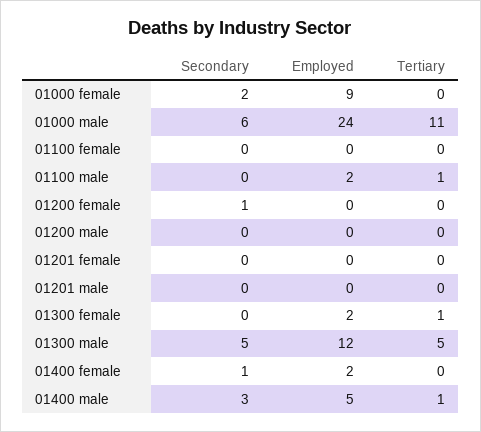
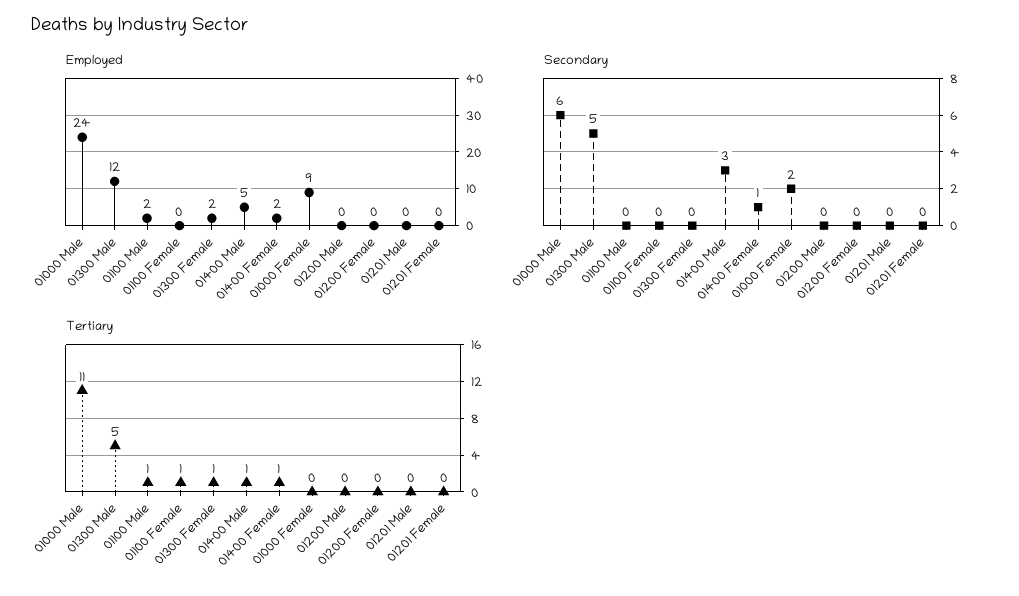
Tertiary, 01100 female: 0 -> 1
Secondary, 01200 female: 1 -> 0
Tertiary, 01400 female: 0 -> 1

